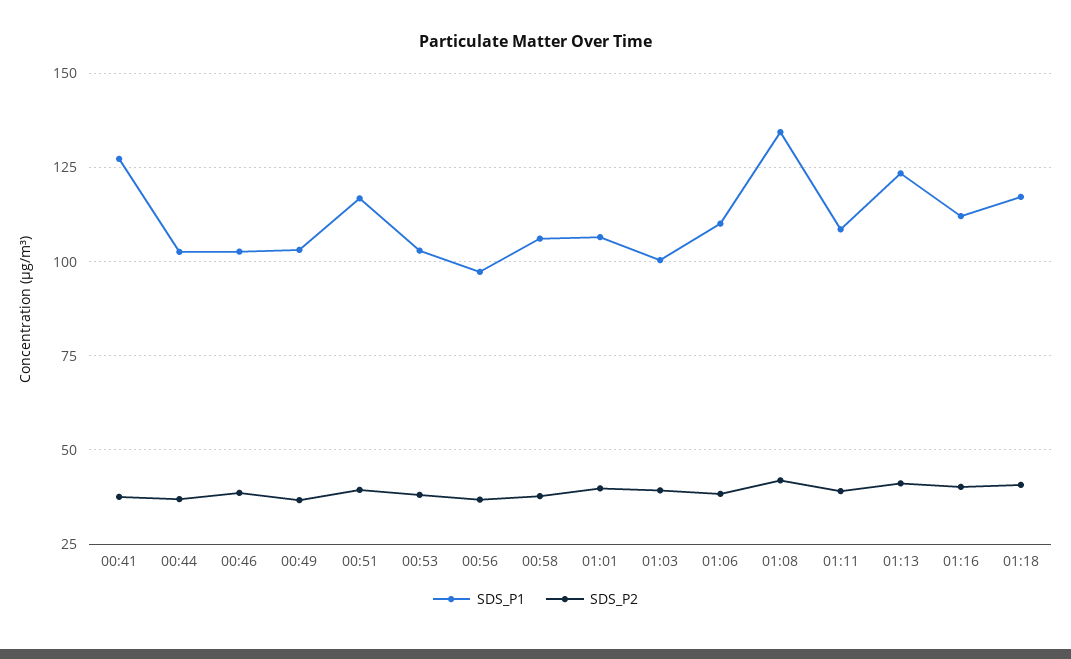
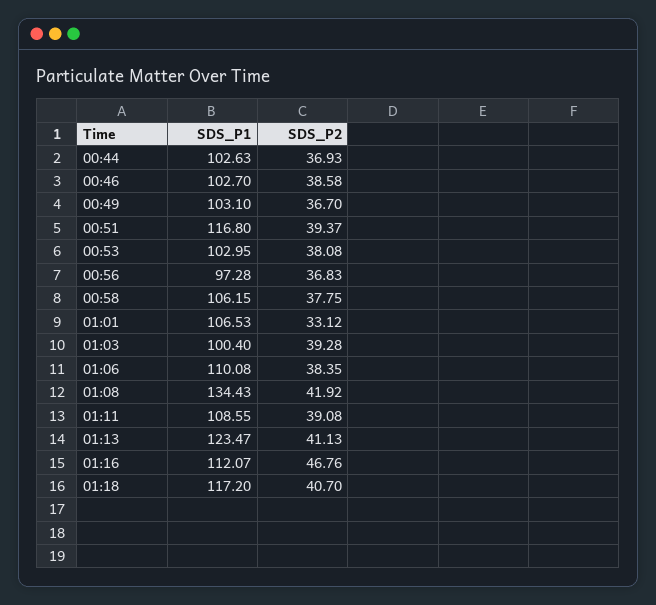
SDS_P1, 00:41: 127.5 -> none
SDS_P2, 00:41: 37.5 -> none
SDS_P2, 01:01: 40 -> 33.12
SDS_P2, 01:16: 40 -> 46.76

